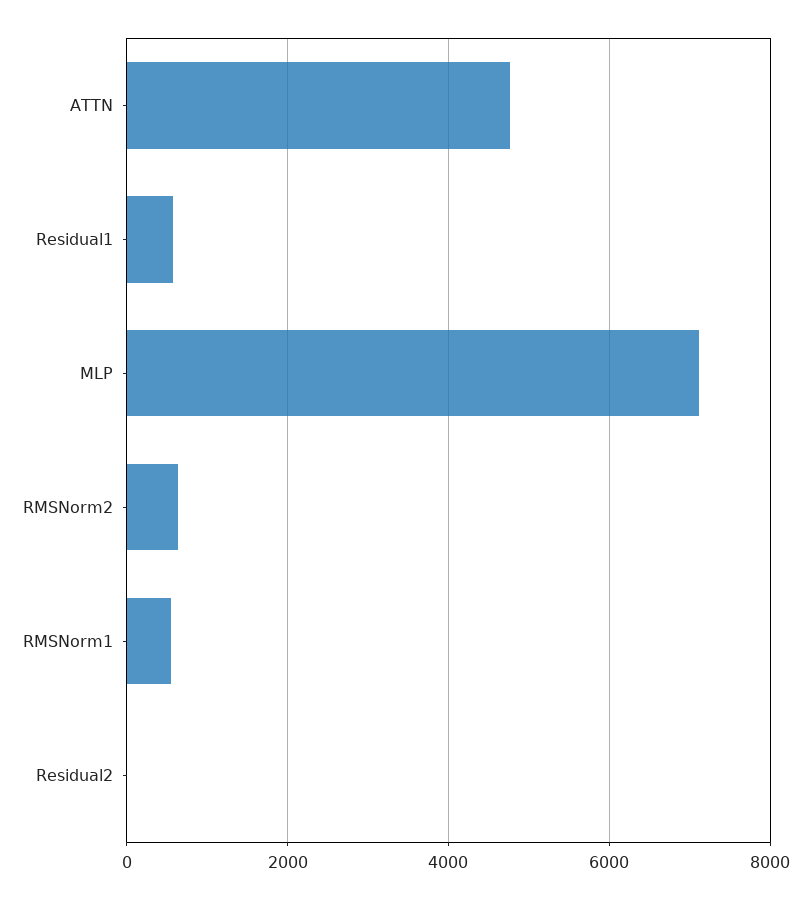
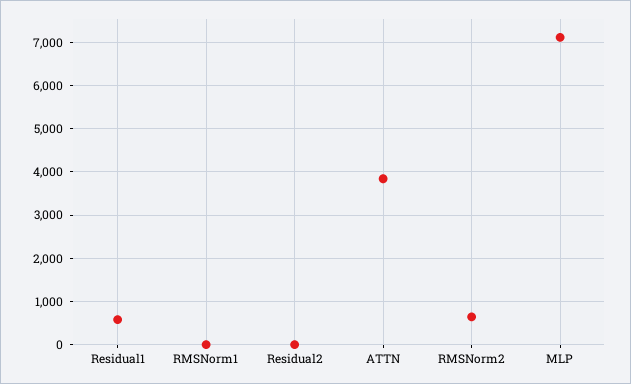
ATTN: 4800 -> 3800
RMSNorm1: 600 -> 0

